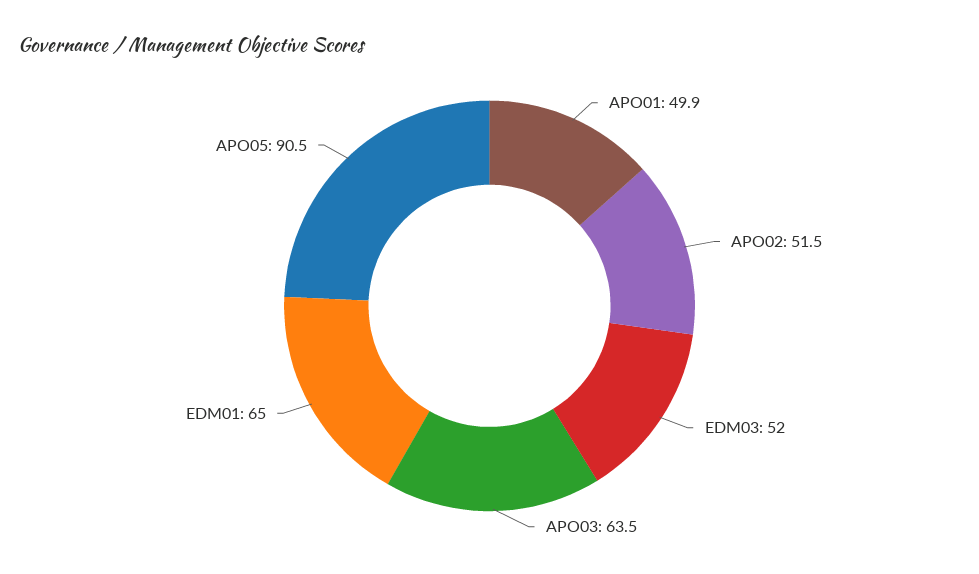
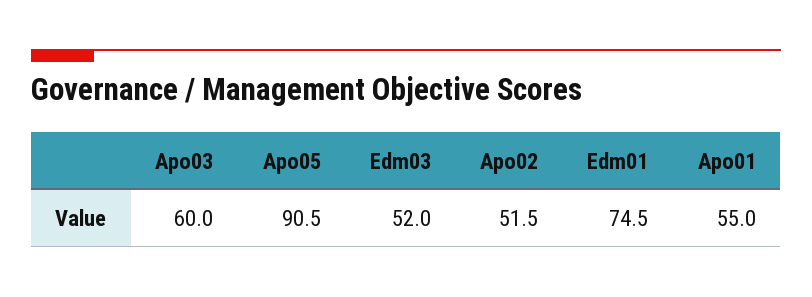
APO01: 49.9 -> 55
APO03: 63.5 -> 60
EDM01: 65 -> 74.5

